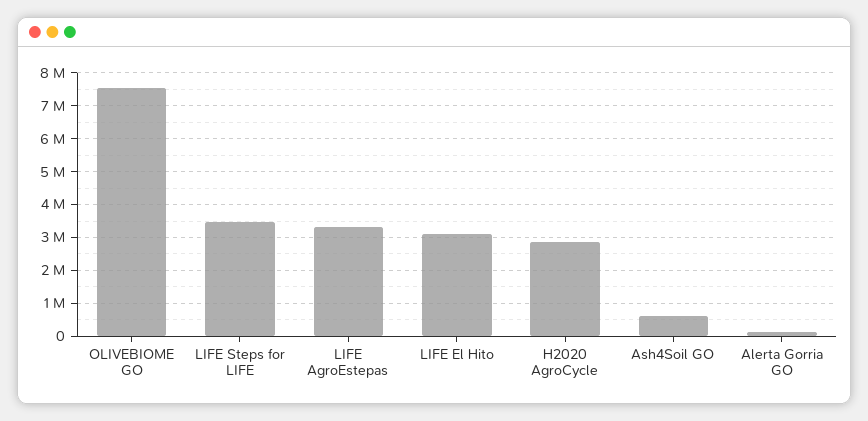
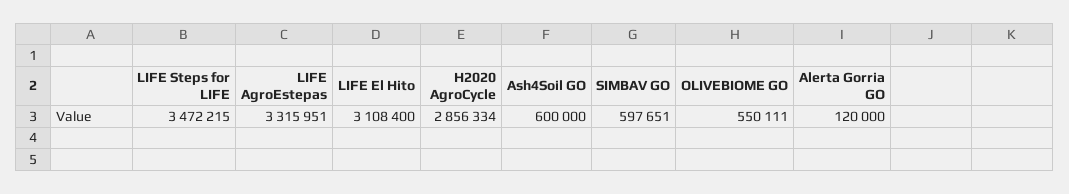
OLIVEBIOME GO: 7600000 -> 550111
SIMBAV GO: none -> 597651

